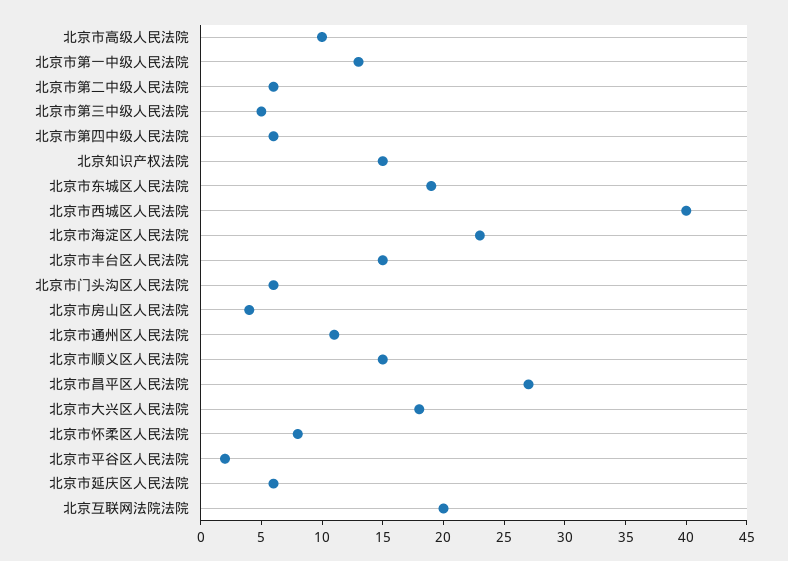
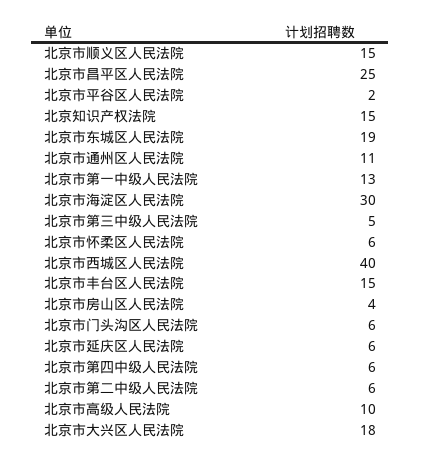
北京市海淀区人民法院: 23 -> 30
北京市昌平区人民法院: 27 -> 25
北京市怀柔区人民法院: 8 -> 6
北京互联网法院法院: 20 -> none

